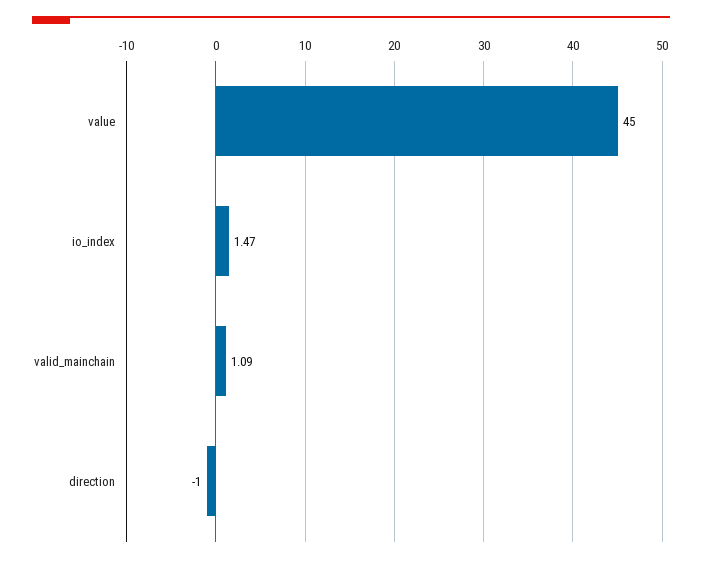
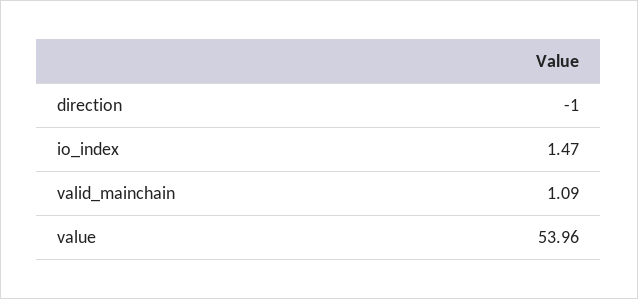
value: 45 -> 53.96

